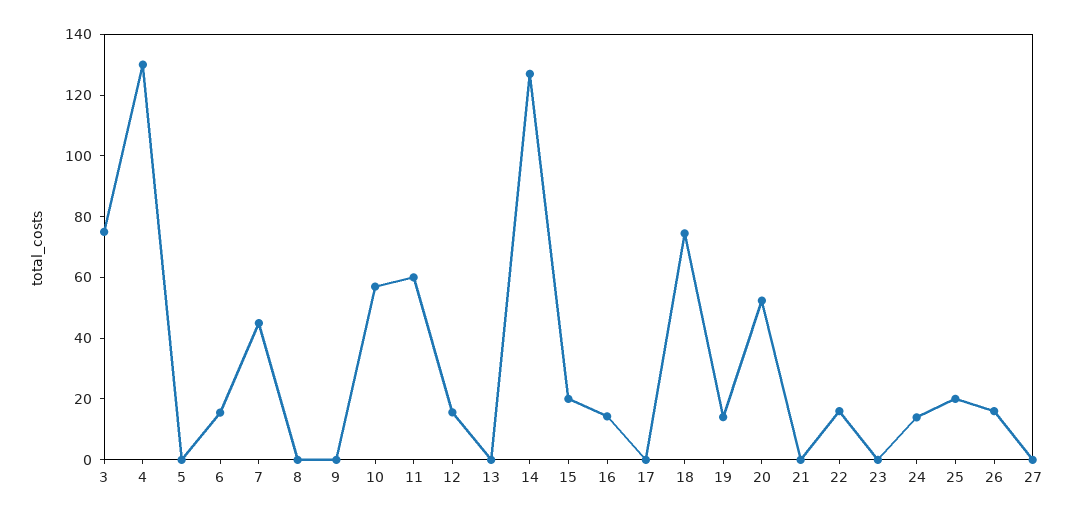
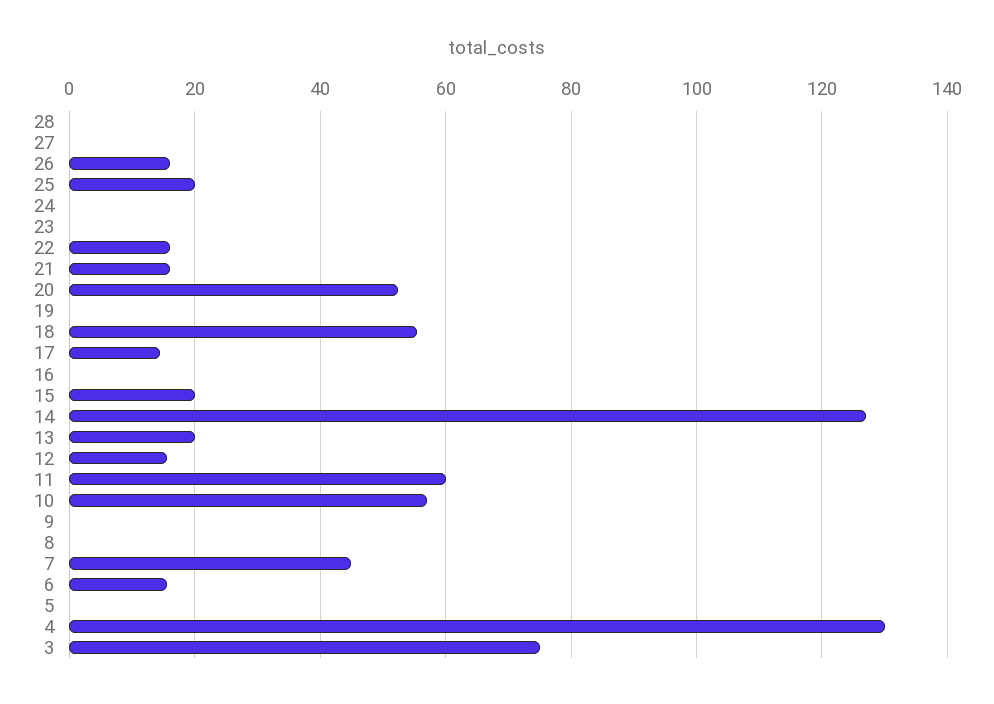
13: 0 -> 20
16: 15 -> 0
17: 0 -> 14
18: 75 -> 56
19: 15 -> 0
21: 0 -> 16
24: 15 -> 0
28: none -> 0

